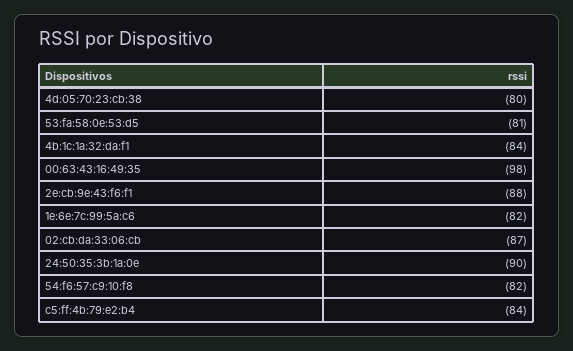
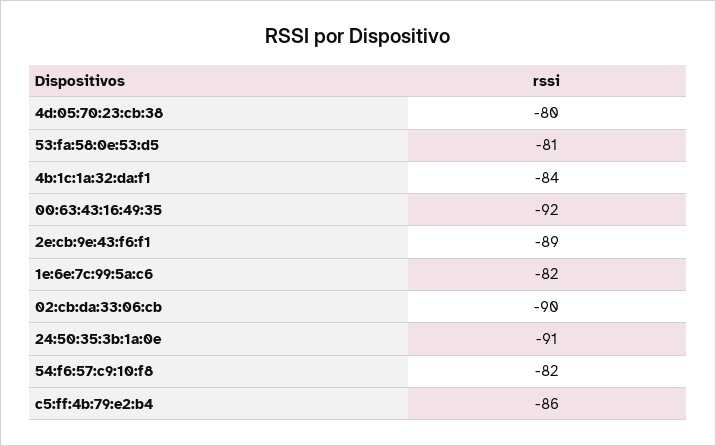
00:63:43:16:49:35: -98 -> -92
2e:cb:9e:43:f6:f1: -88 -> -89
02:cb:da:33:06:cb: -87 -> -90
24:50:35:3b:1a:0e: -90 -> -91
c5:ff:4b:79:e2:b4: -84 -> -86

